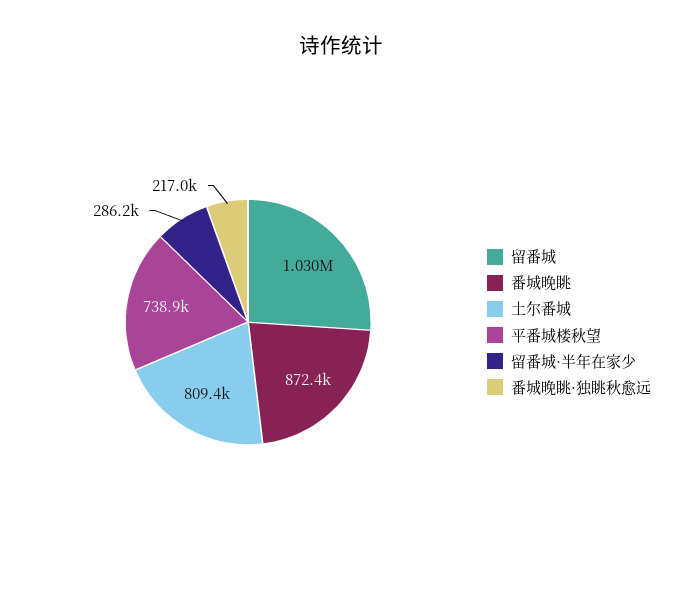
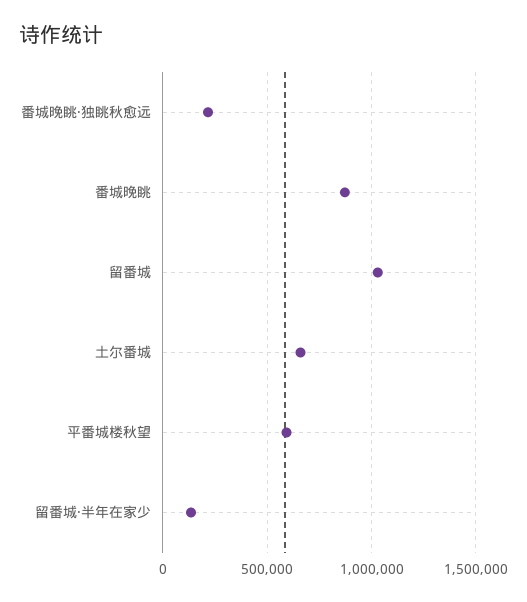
土尔番城: 809400 -> 650000
平番城楼秋望: 738900 -> 600000
留番城·半年在家少: 286200 -> 150000

